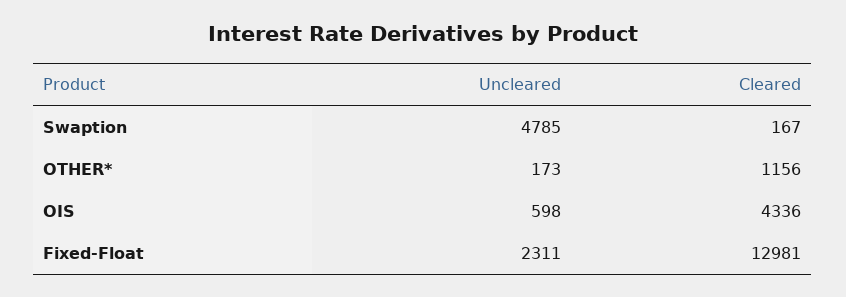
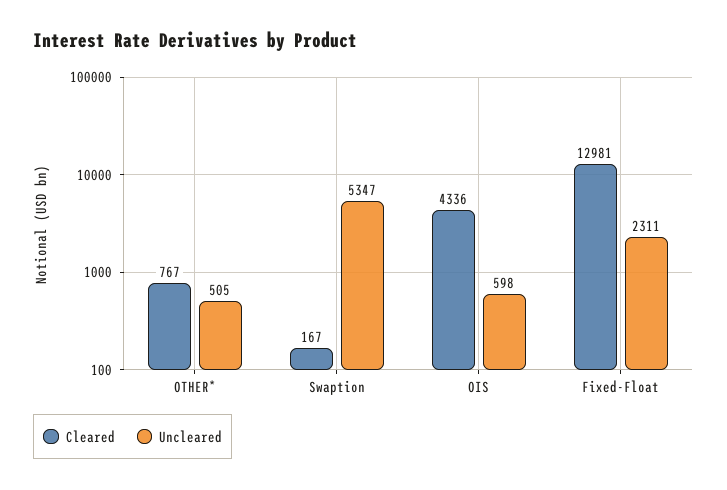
Uncleared, Swaption: 4785 -> 5347
Uncleared, OTHER*: 173 -> 505
Cleared, OTHER*: 1156 -> 767

